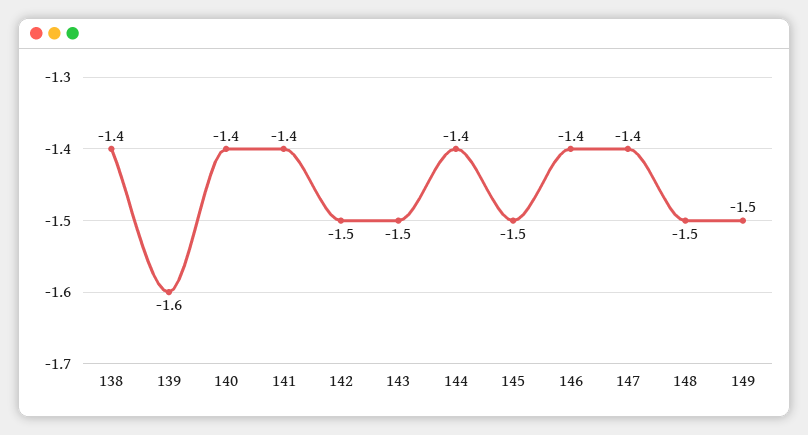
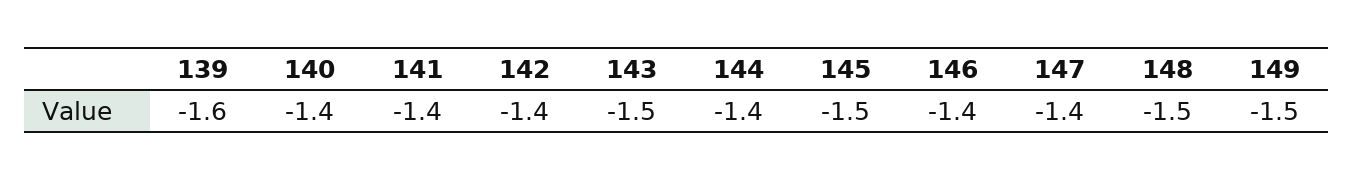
138: -1.4 -> none
142: -1.5 -> -1.4

